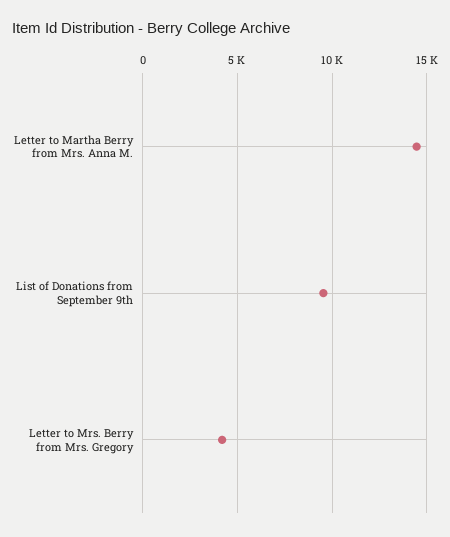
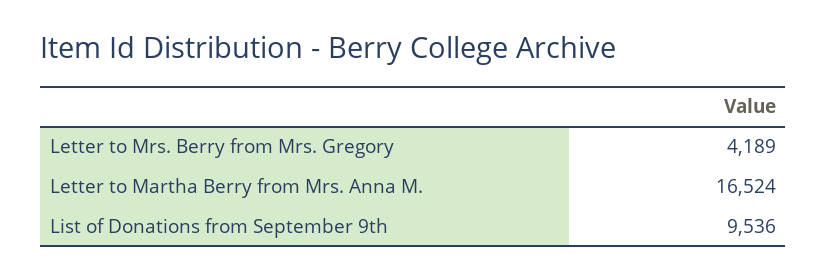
Letter to Martha Berry from Mrs. Anna M.: 14500 -> 16524

